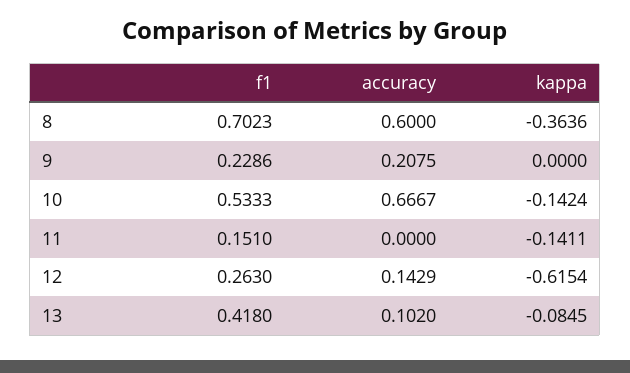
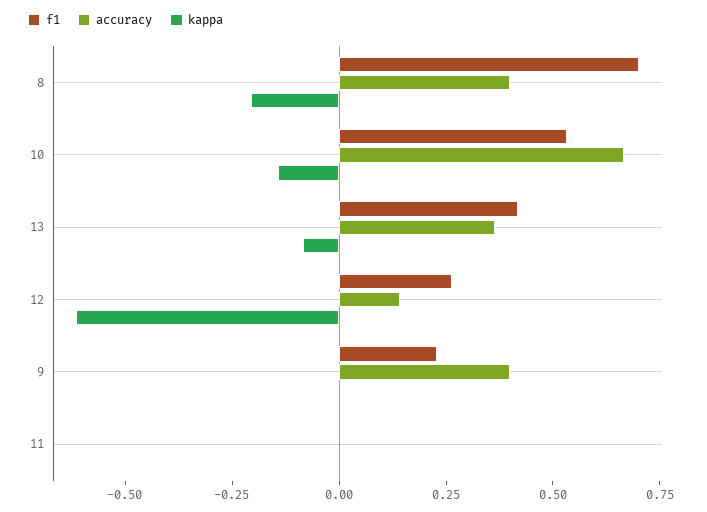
accuracy, 8: 0.6 -> 0.4
kappa, 8: -0.3636 -> -0.2
accuracy, 9: 0.2075 -> 0.4
f1, 11: 0.151 -> 0
kappa, 11: -0.1411 -> 0
accuracy, 13: 0.102 -> 0.35

